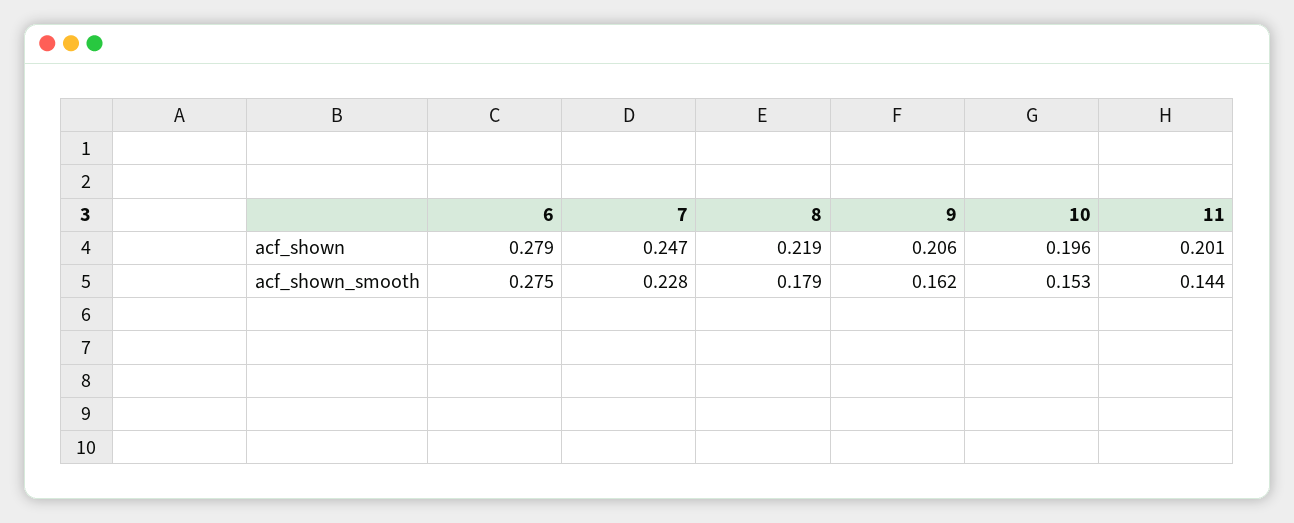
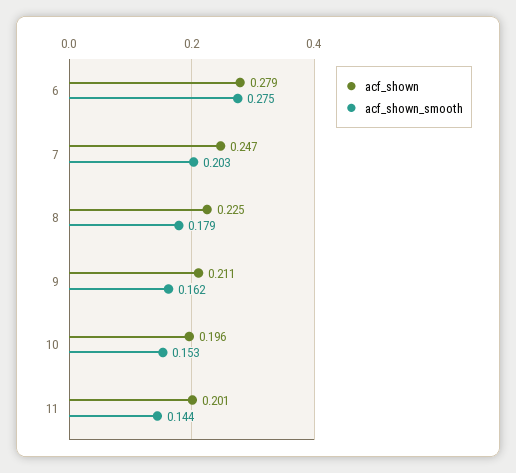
acf_shown, 8: 0.219 -> 0.225
acf_shown, 9: 0.206 -> 0.211
acf_shown_smooth, 7: 0.228 -> 0.203

